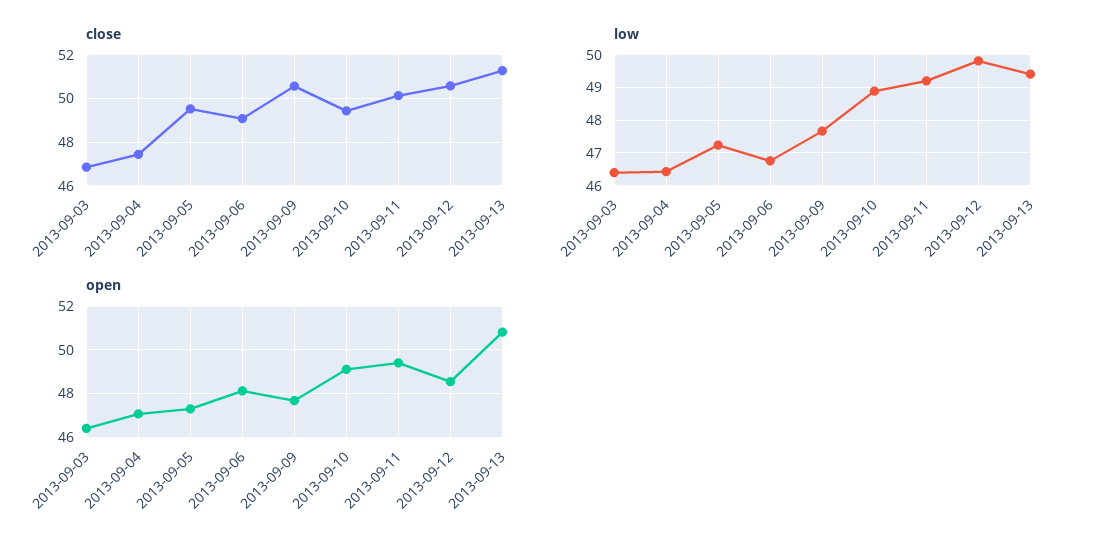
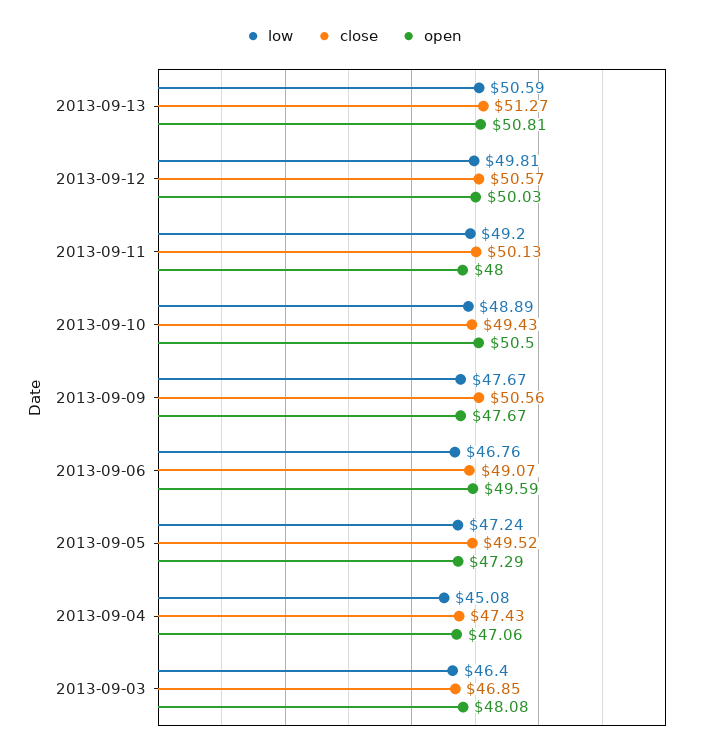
low, 2013-09-04: 46.4 -> 45.08
low, 2013-09-13: 49.4 -> 50.59
open, 2013-09-03: 46.5 -> 48.08
open, 2013-09-06: 48 -> 49.59
open, 2013-09-10: 49 -> 50.5
open, 2013-09-11: 49.5 -> 48
open, 2013-09-12: 48.5 -> 50.03

